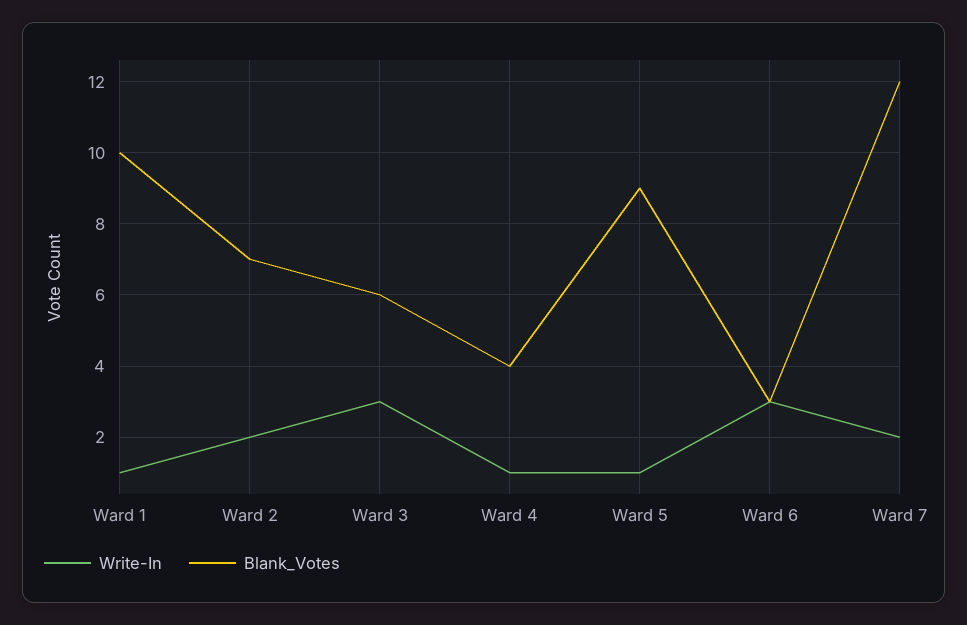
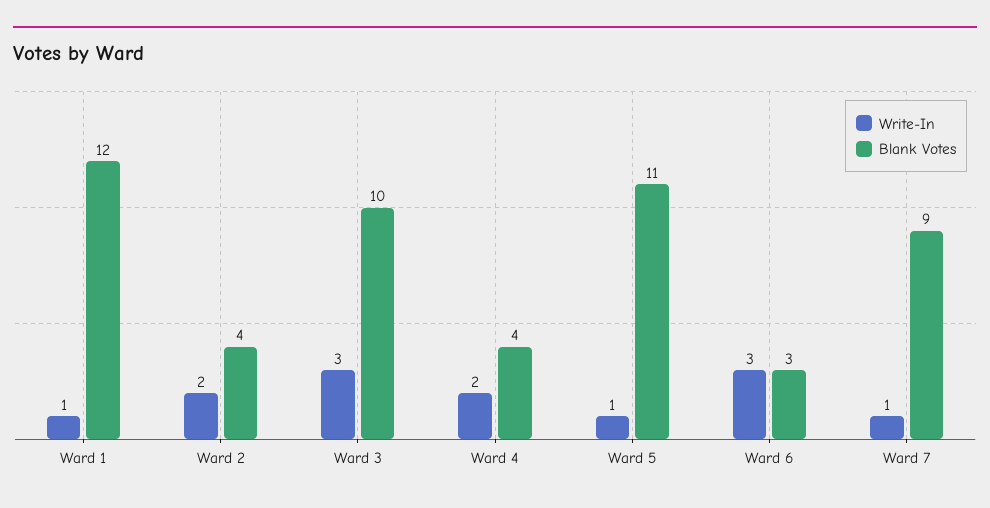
Blank_Votes, Ward 1: 10 -> 12
Blank_Votes, Ward 2: 7 -> 4
Blank_Votes, Ward 3: 6 -> 10
Write-In, Ward 4: 1 -> 2
Blank_Votes, Ward 5: 9 -> 11
Write-In, Ward 7: 2 -> 1
Blank_Votes, Ward 7: 12 -> 9

